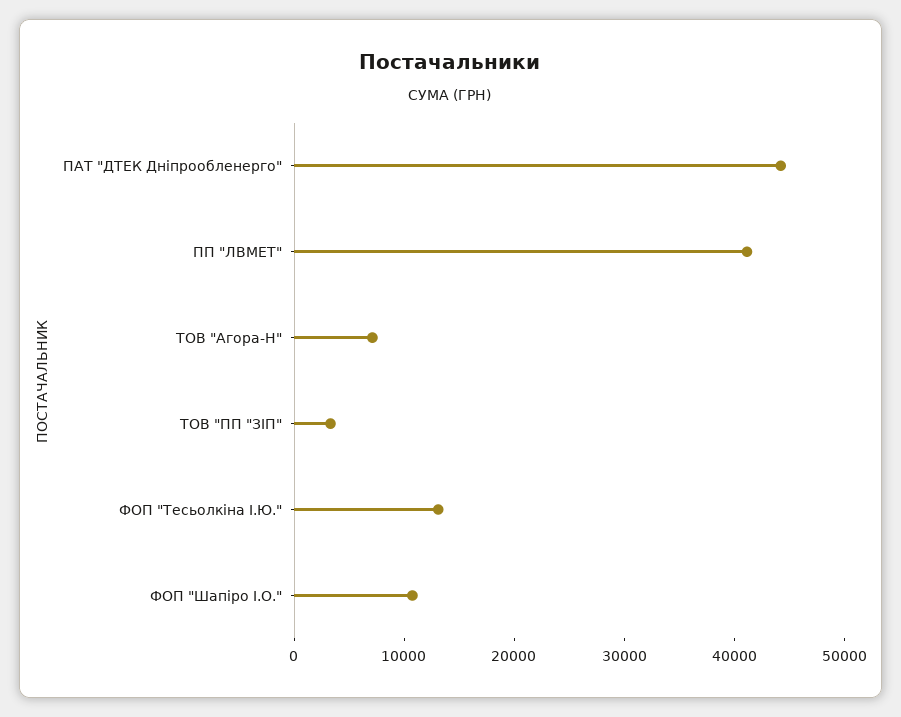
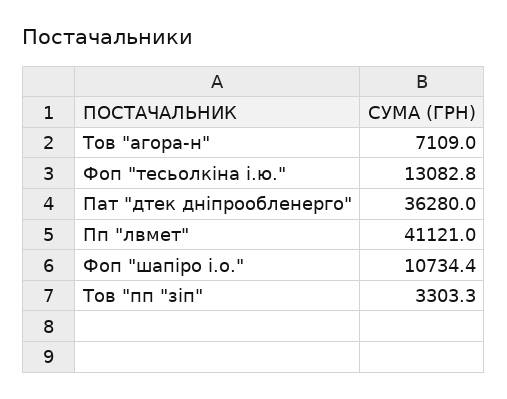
ПАТ "ДТЕК Дніпрообленерго": 44000 -> 36280

